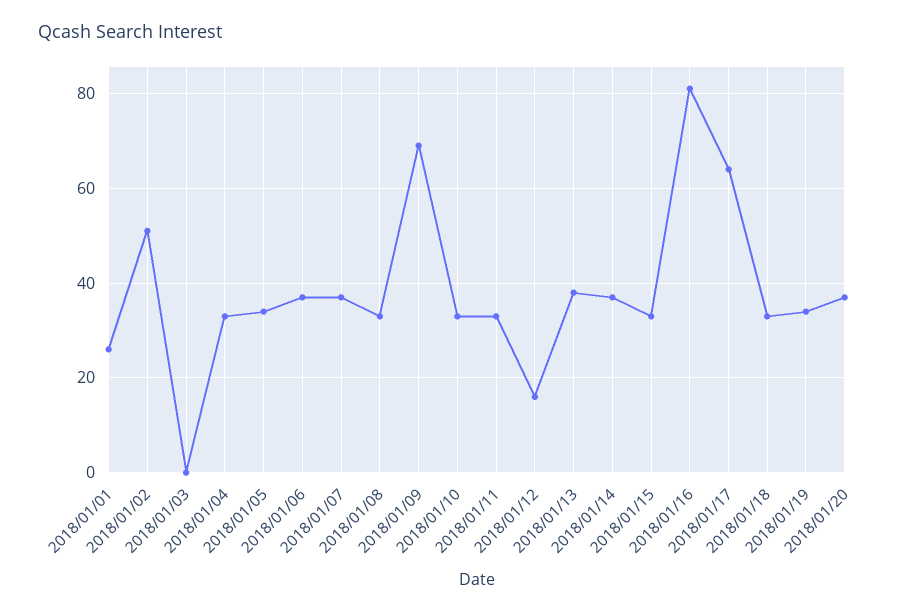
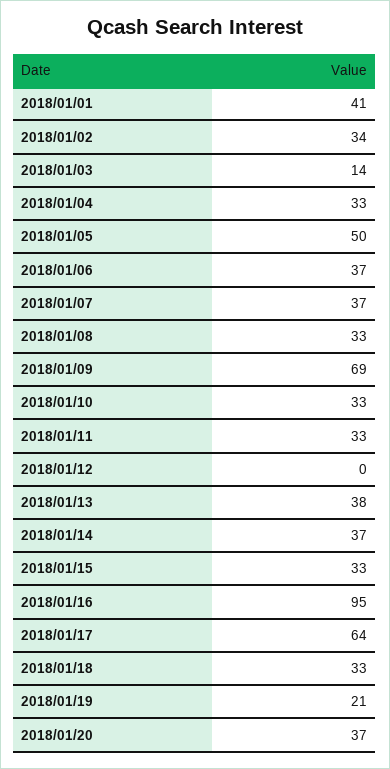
2018/01/01: 25 -> 41
2018/01/02: 50 -> 34
2018/01/03: 0 -> 14
2018/01/05: 35 -> 50
2018/01/12: 15 -> 0
2018/01/16: 80 -> 95
2018/01/19: 35 -> 21

